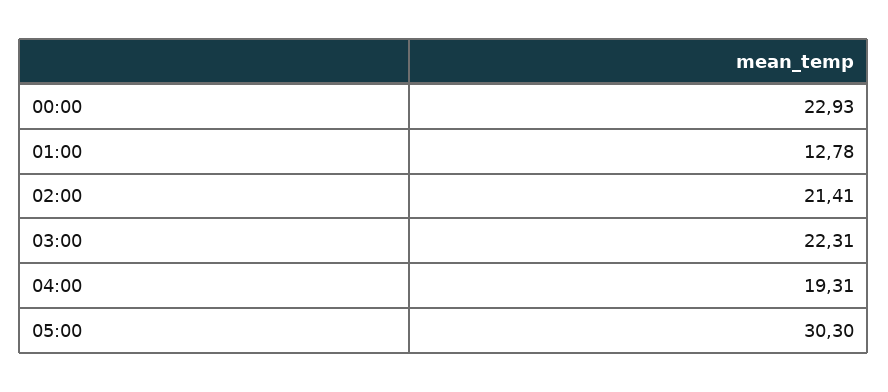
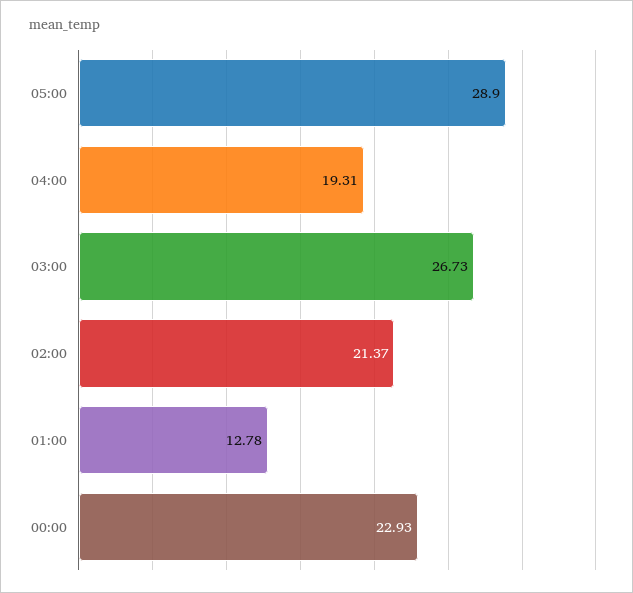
02:00: 21.41 -> 21.37
03:00: 22.31 -> 26.73
05:00: 30.3 -> 28.9

